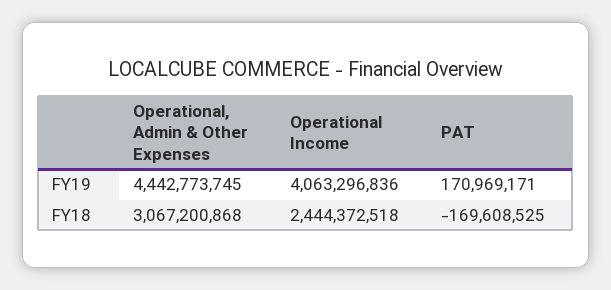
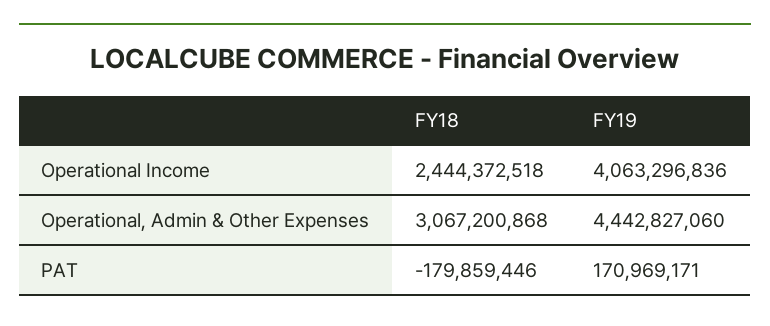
Operational, Admin & Other Expenses, FY19: 4442773745 -> 4442827060
PAT, FY18: -169608525 -> -179859446

